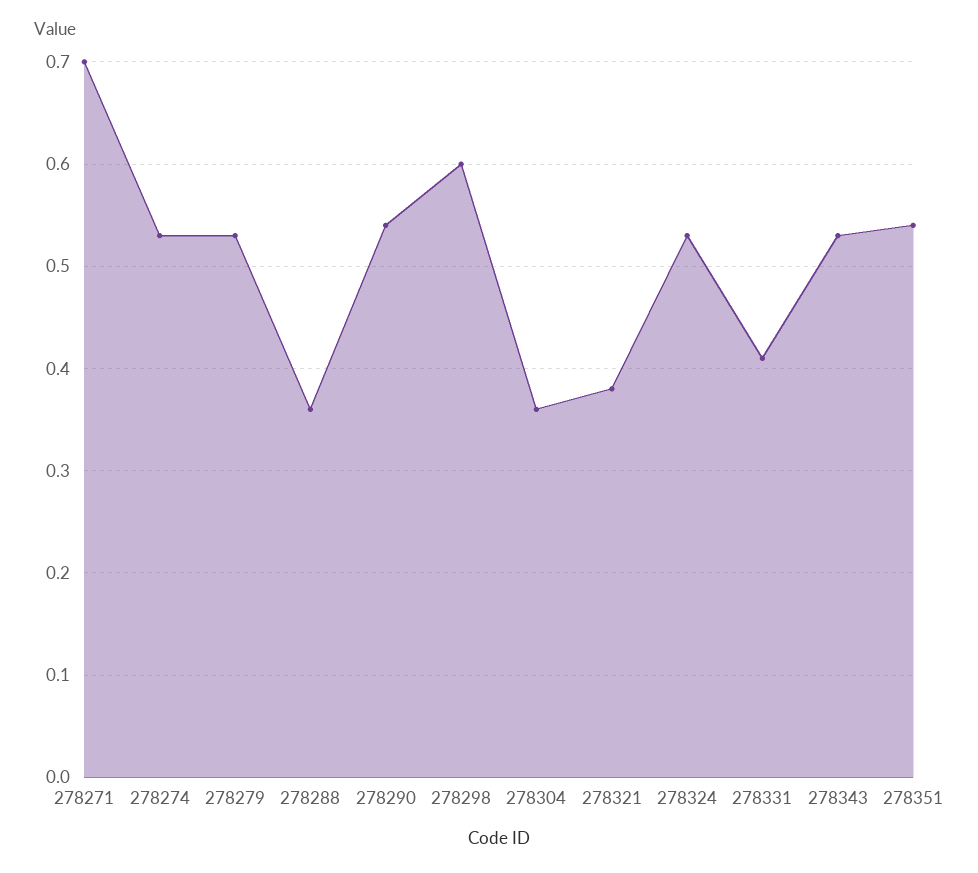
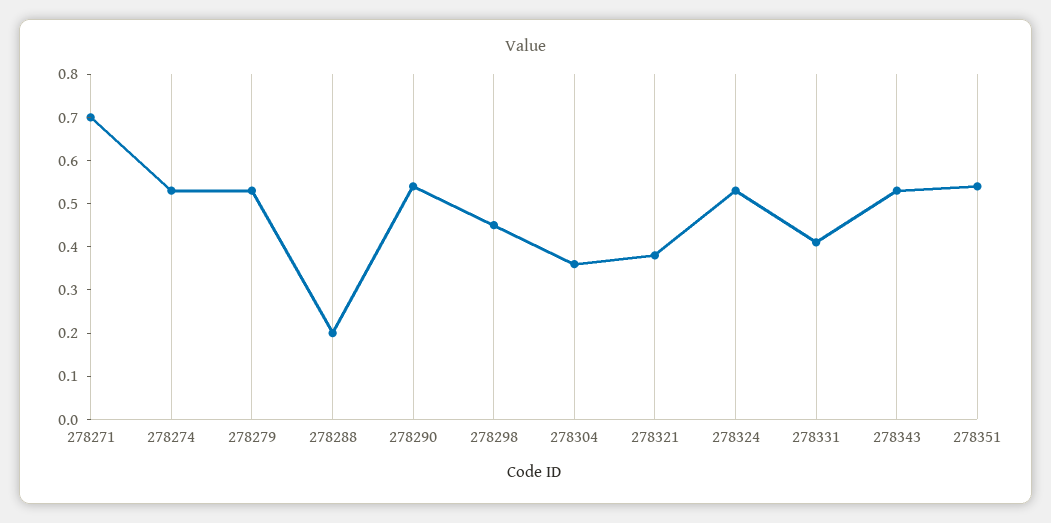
278288: 0.36 -> 0.2
278298: 0.6 -> 0.45

